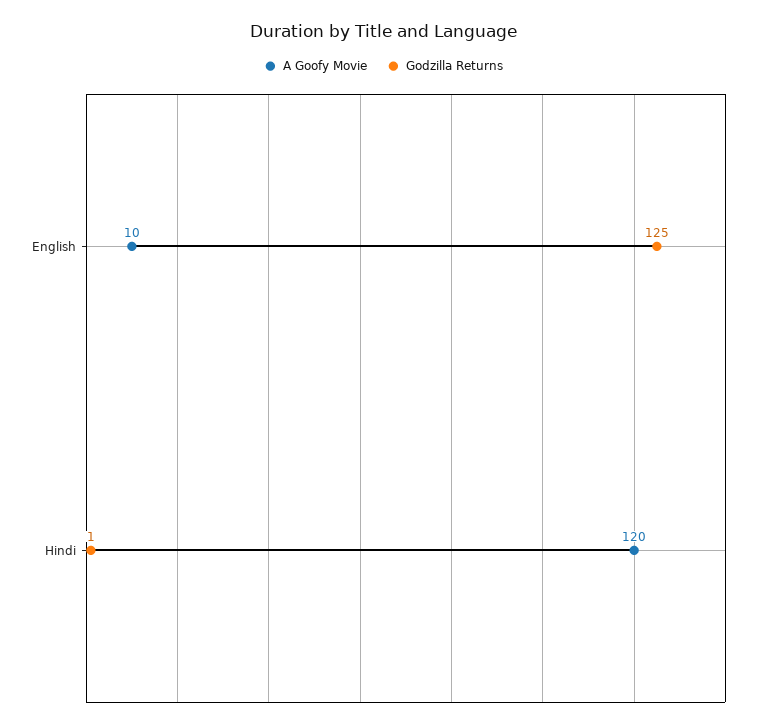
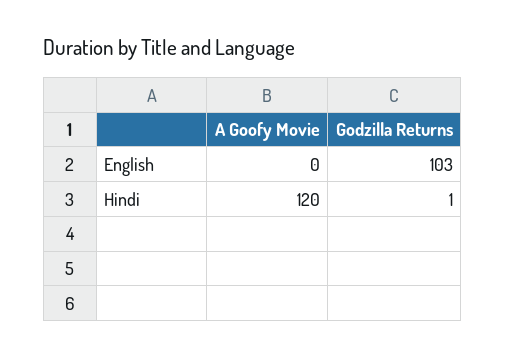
A Goofy Movie, English: 10 -> 0
Godzilla Returns, English: 125 -> 103

